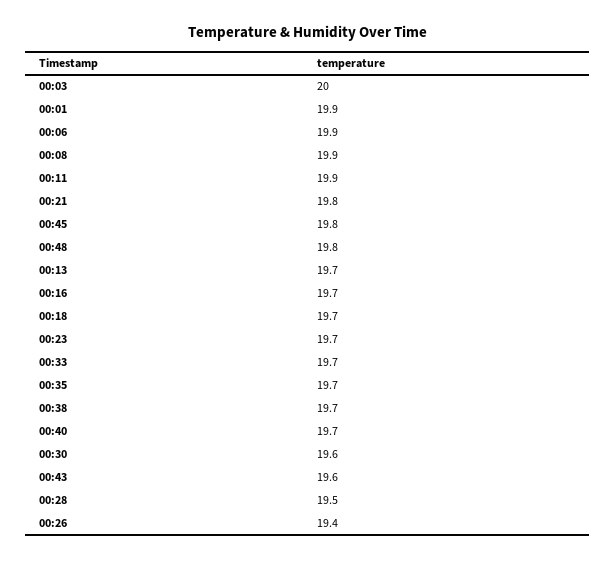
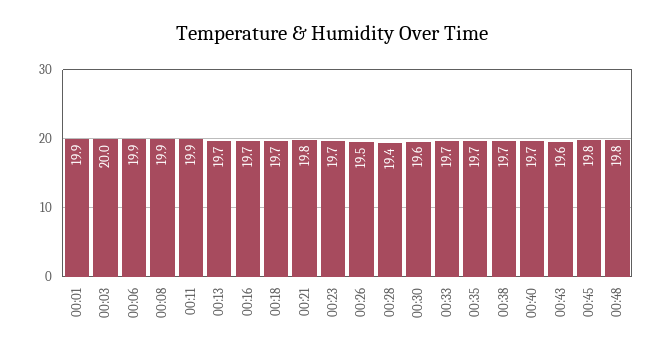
00:28: 19.5 -> 19.4
00:26: 19.4 -> 19.5

